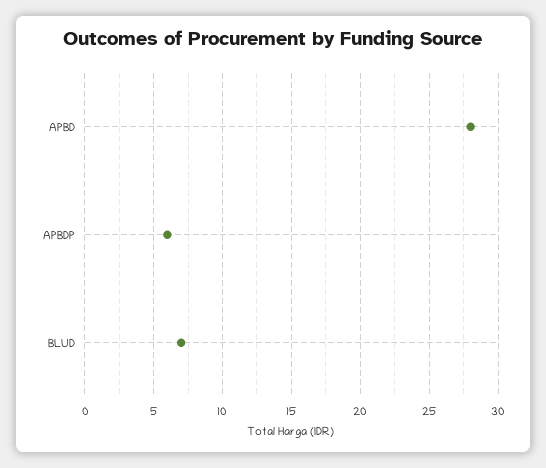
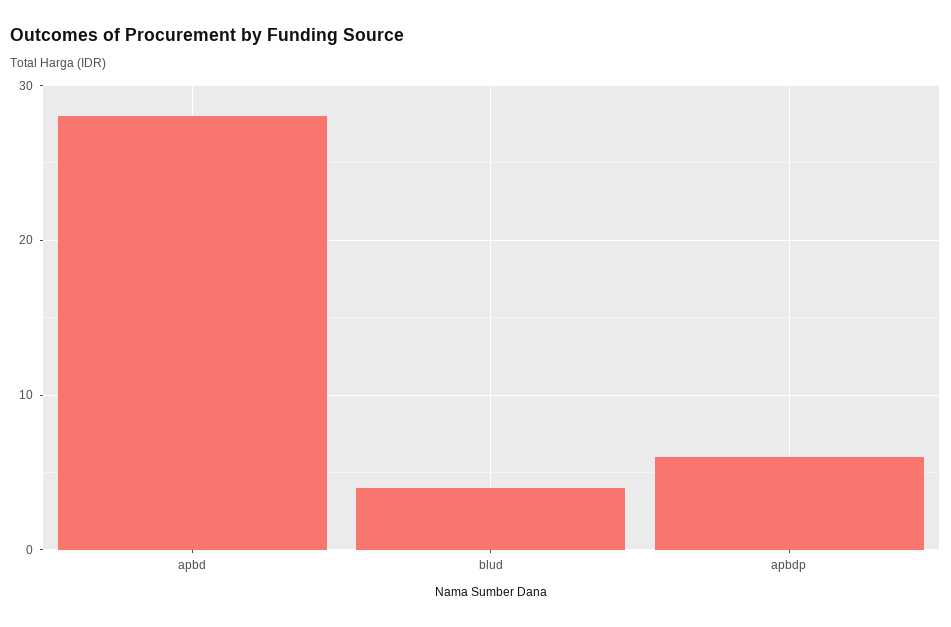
BLUD: 7 -> 4

